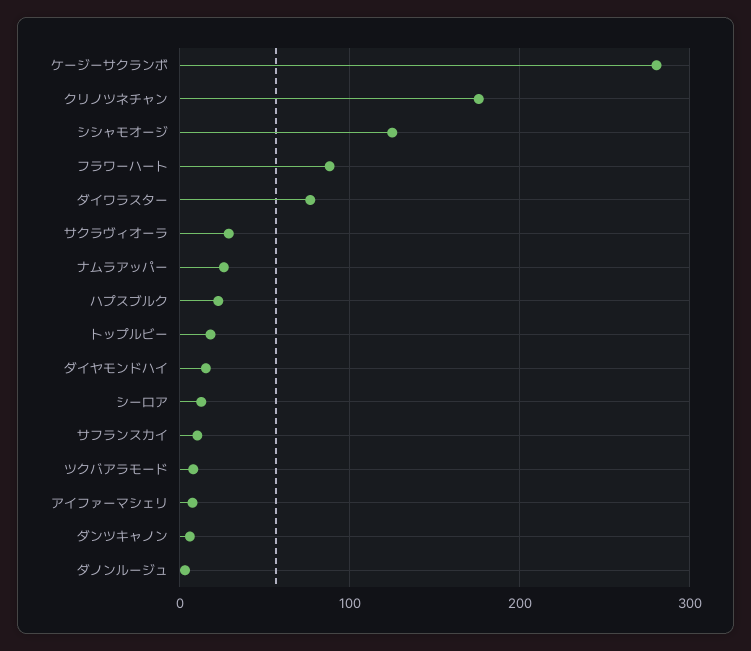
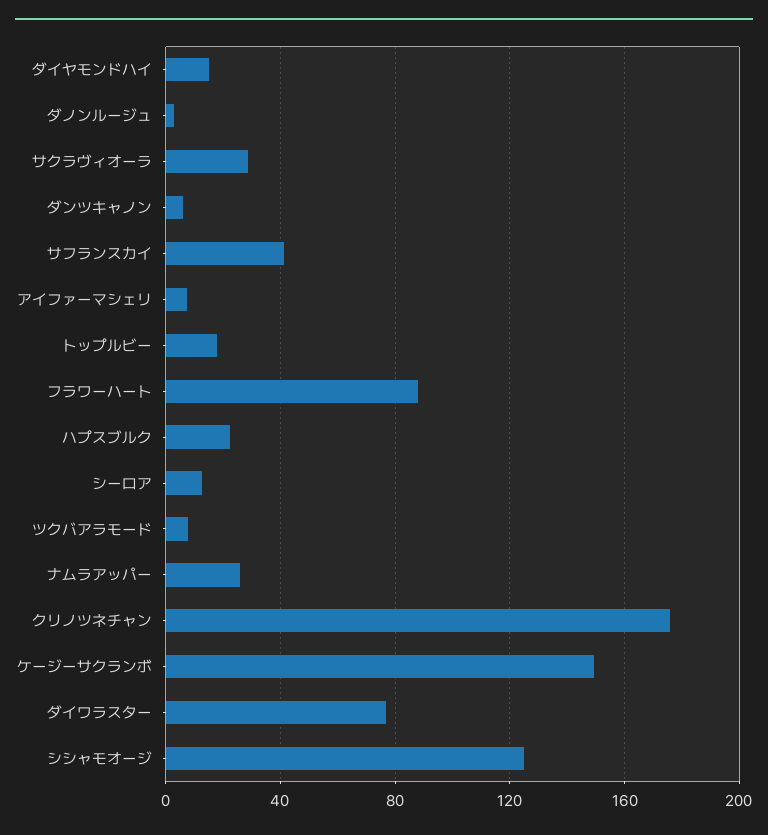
ケージーサクランボ: 280 -> 150
サフランスカイ: 10 -> 40

